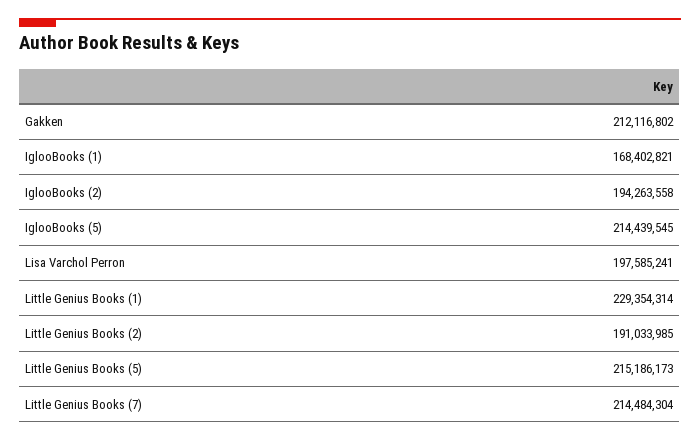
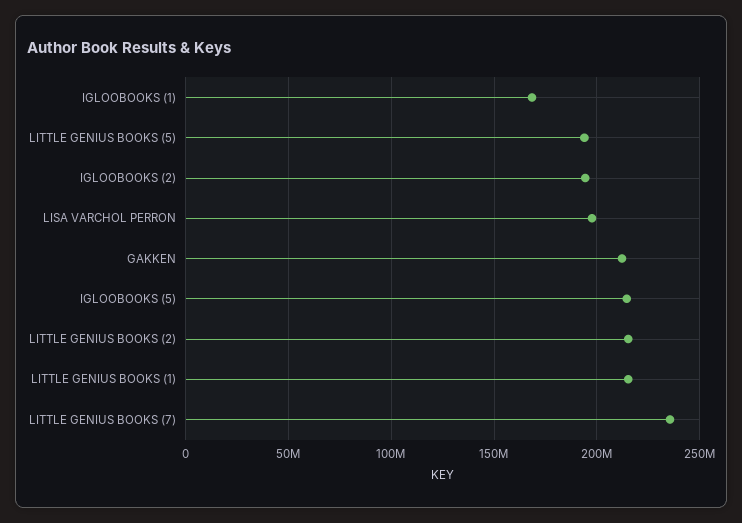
Little Genius Books (1): 229354314 -> 215000000
Little Genius Books (2): 191033985 -> 215000000
Little Genius Books (5): 215186173 -> 195000000
Little Genius Books (7): 214484304 -> 235000000

